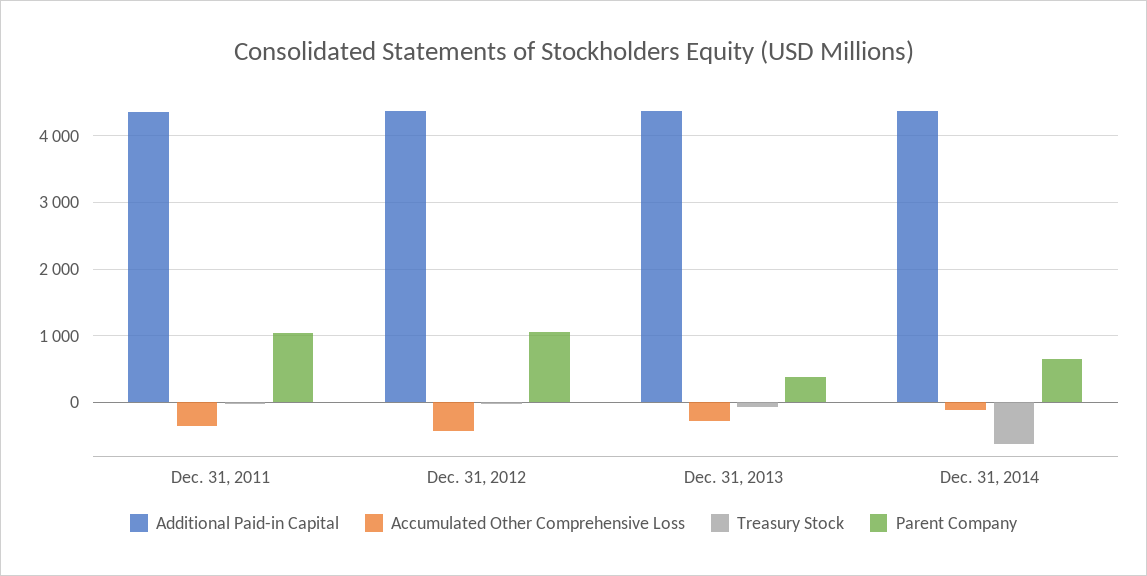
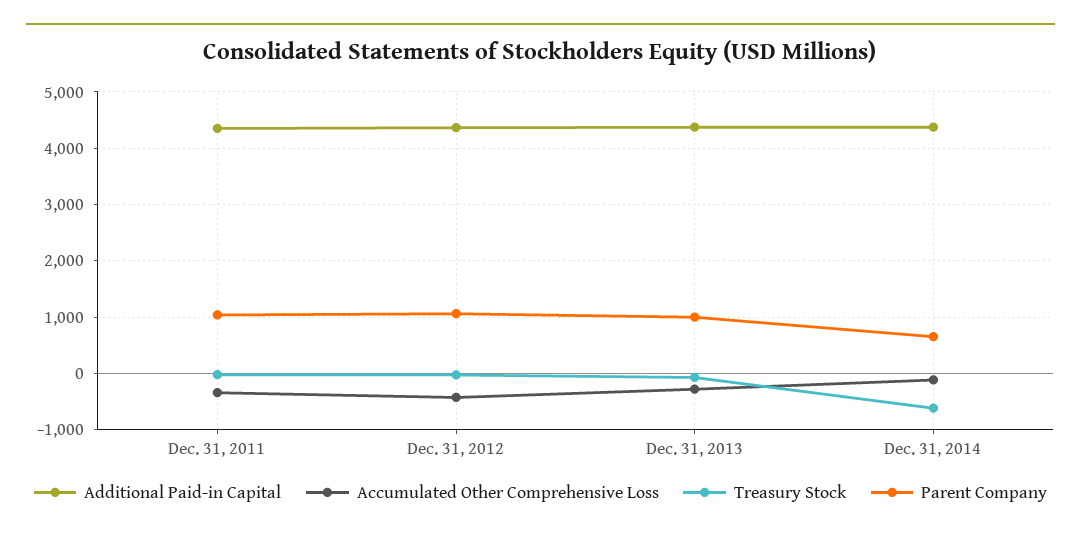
Parent Company, Dec. 31, 2013: 400 -> 1000

